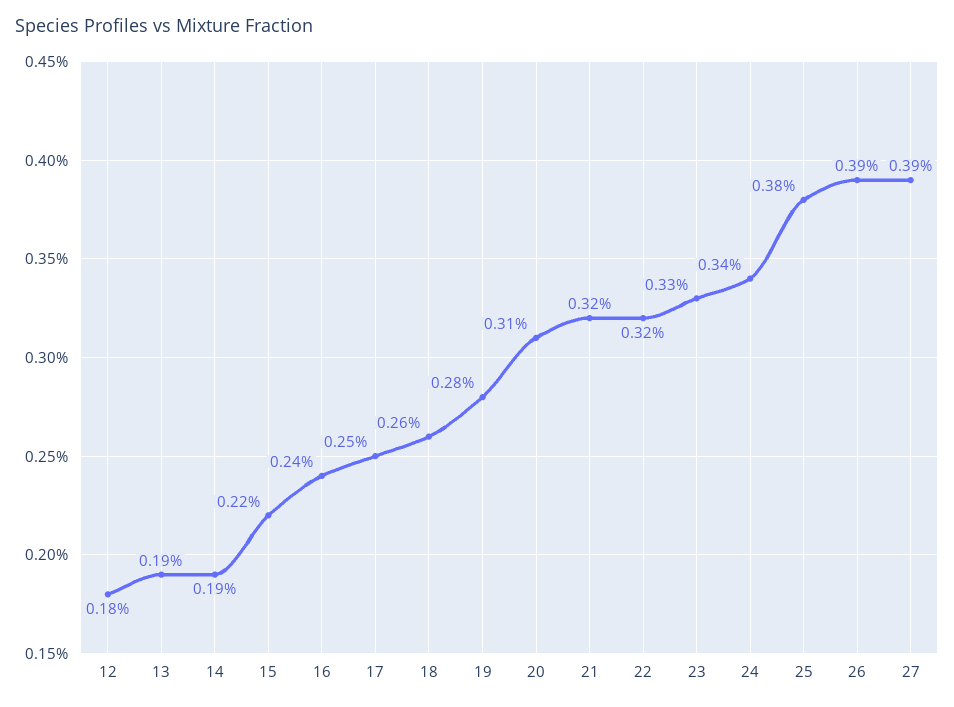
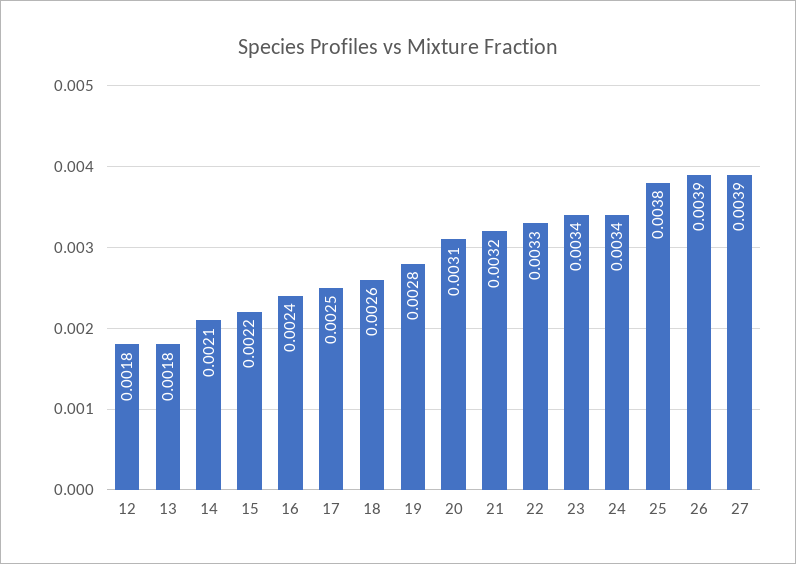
13: 0.0019 -> 0.0018
14: 0.0019 -> 0.0021
22: 0.0032 -> 0.0033
23: 0.0033 -> 0.0034

